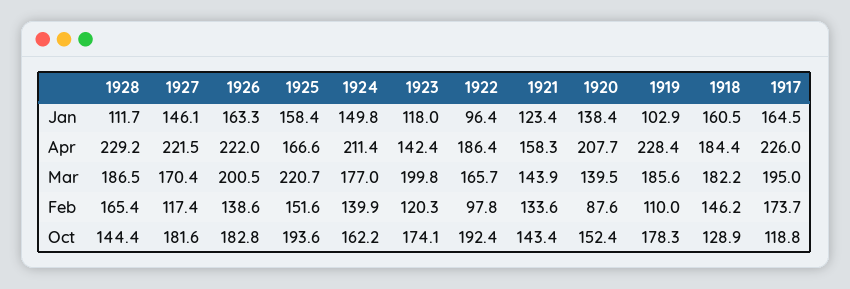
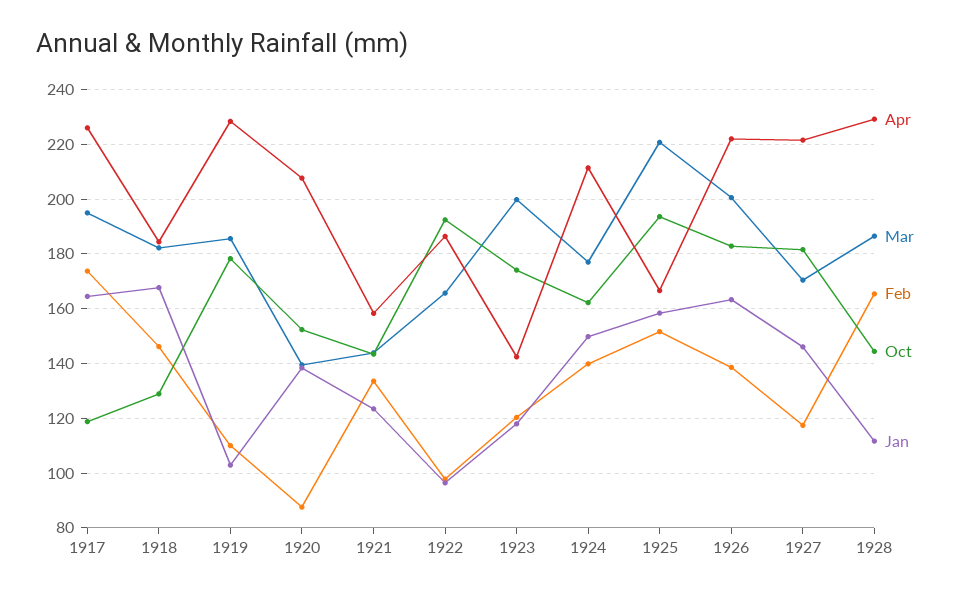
Jan, 1918: 160.5 -> 167.5

